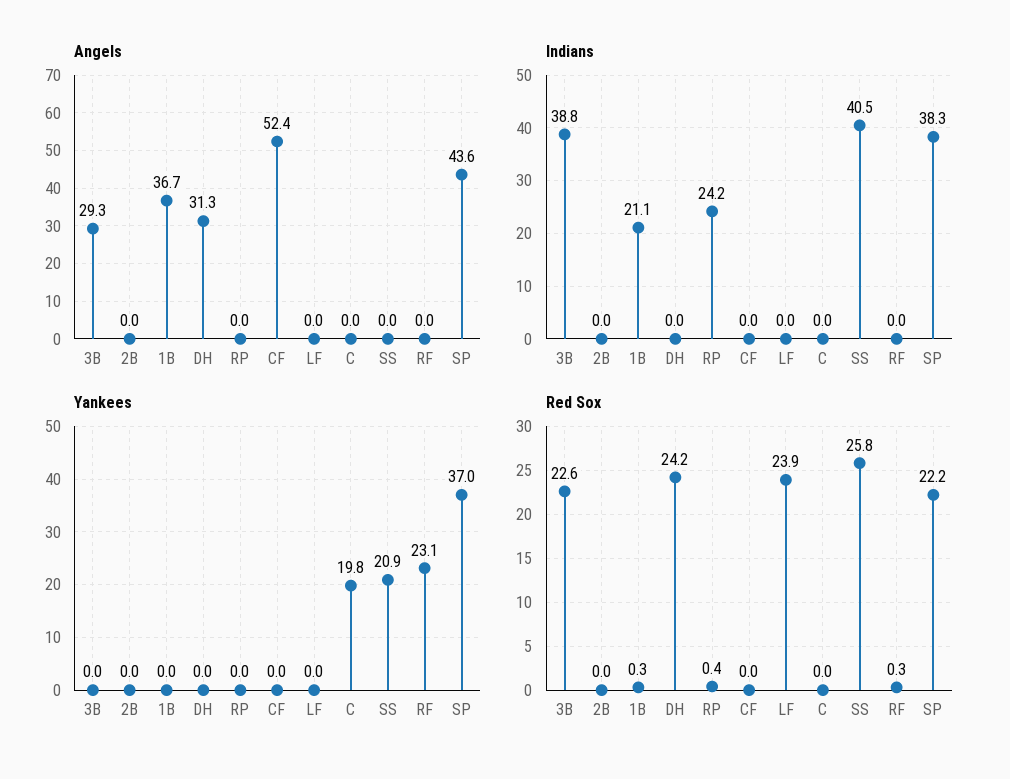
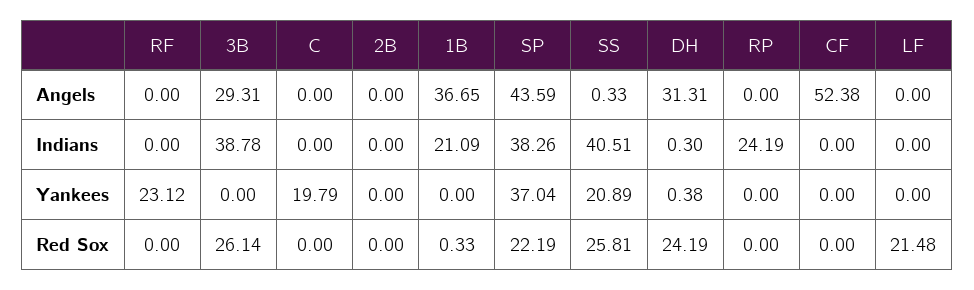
Angels, SS: 0 -> 0.33
Indians, DH: 0 -> 0.3
Yankees, DH: 0 -> 0.38
Red Sox, 3B: 22.6 -> 26.14
Red Sox, RP: 0.4 -> 0
Red Sox, LF: 23.9 -> 21.48
Red Sox, RF: 0.3 -> 0

